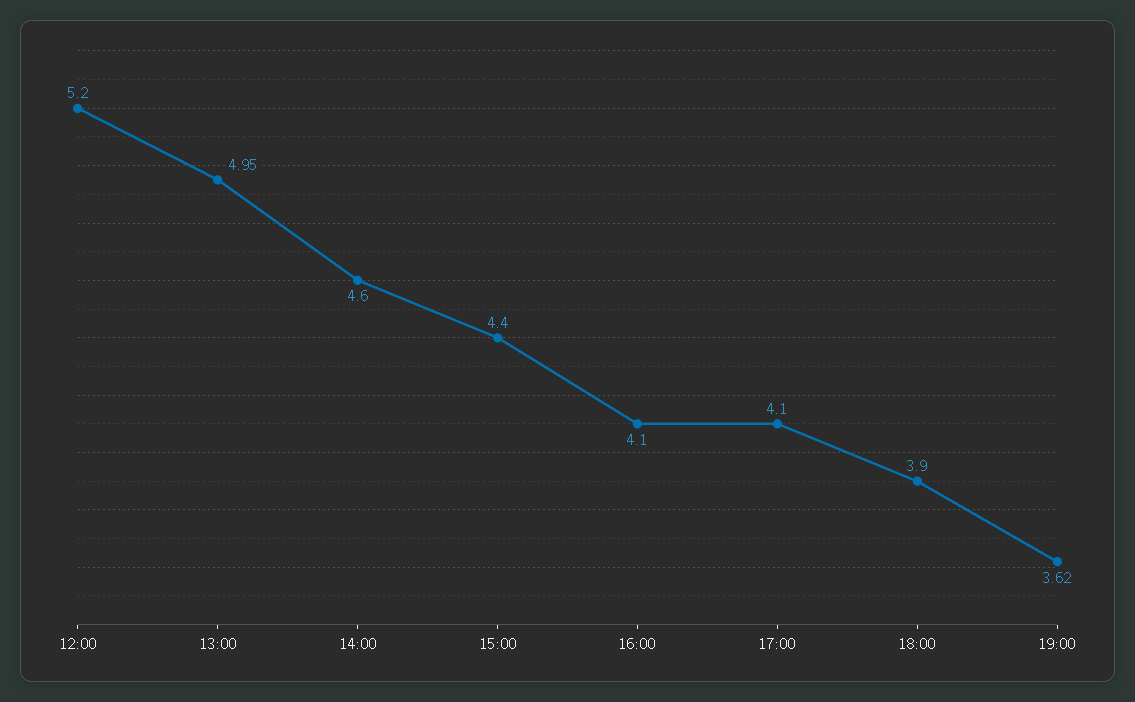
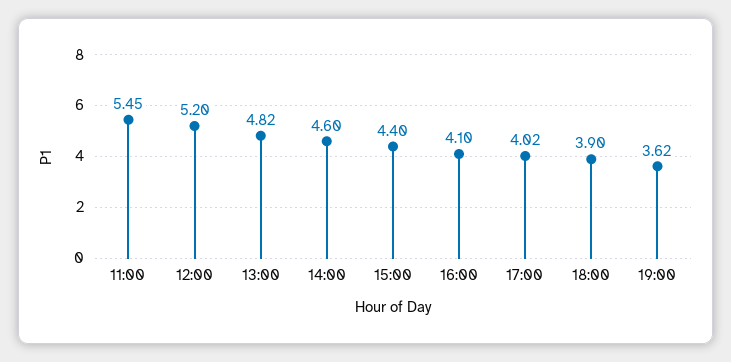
13:00: 4.95 -> 4.82
17:00: 4.1 -> 4.02
11:00: none -> 5.45

